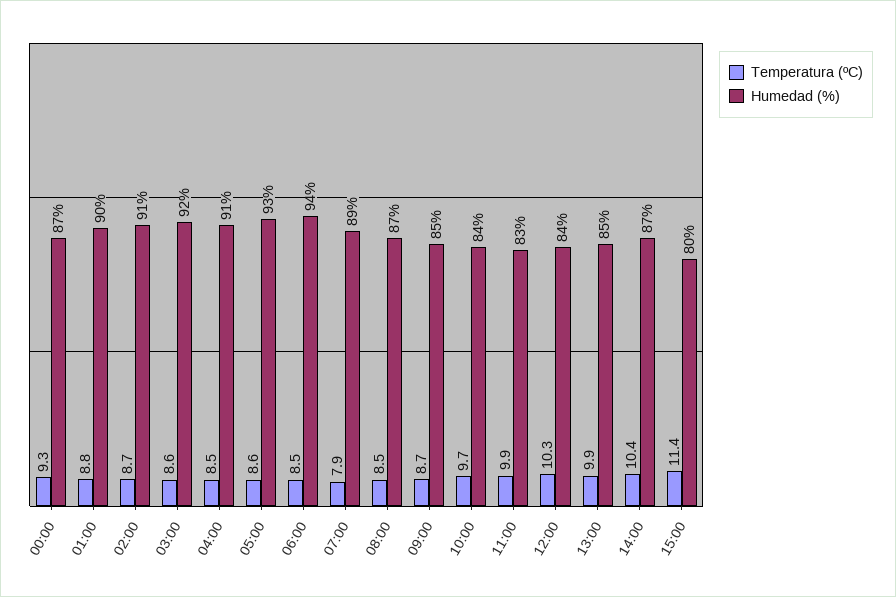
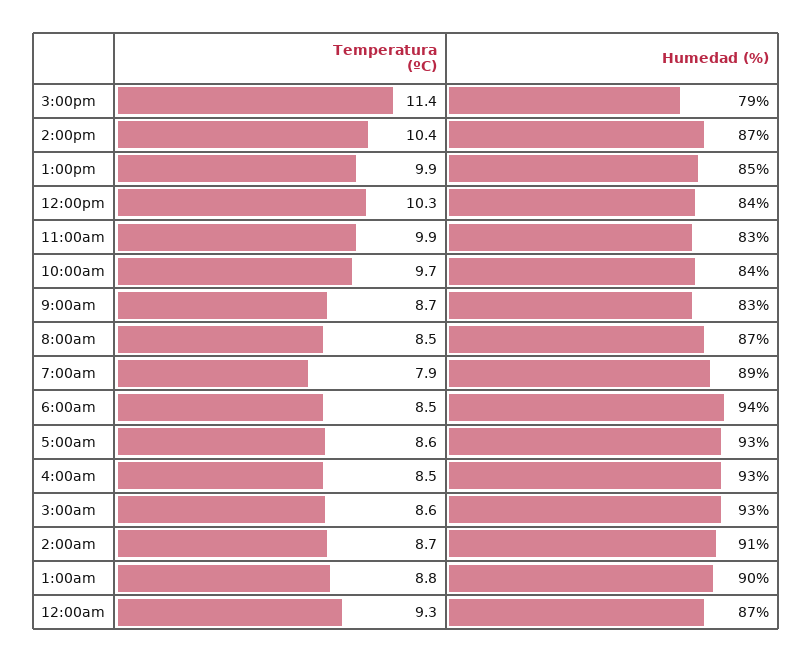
Humedad (%), 03:00: 92 -> 93
Humedad (%), 04:00: 91 -> 93
Humedad (%), 09:00: 85 -> 83
Humedad (%), 15:00: 80 -> 79

